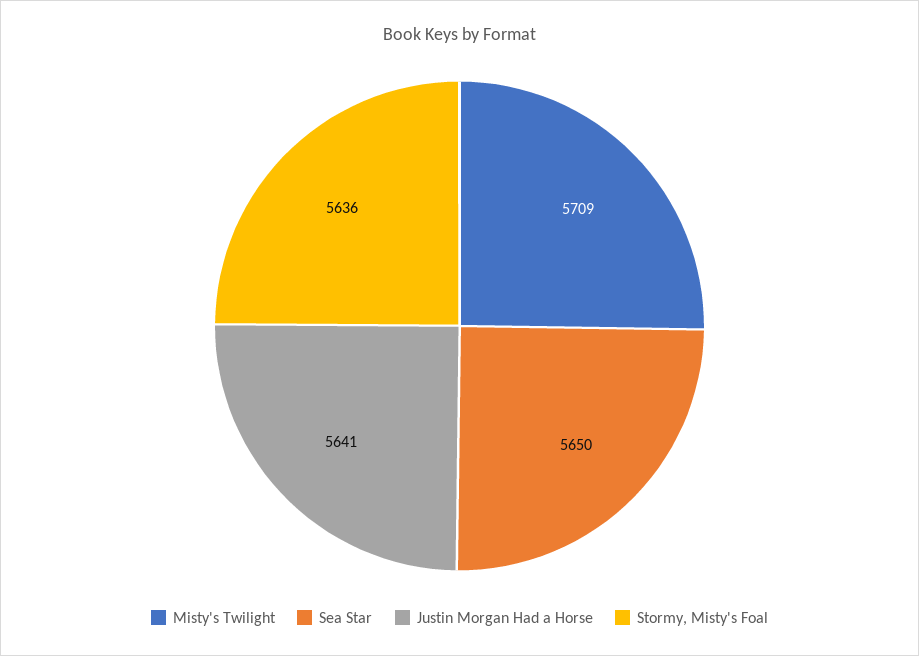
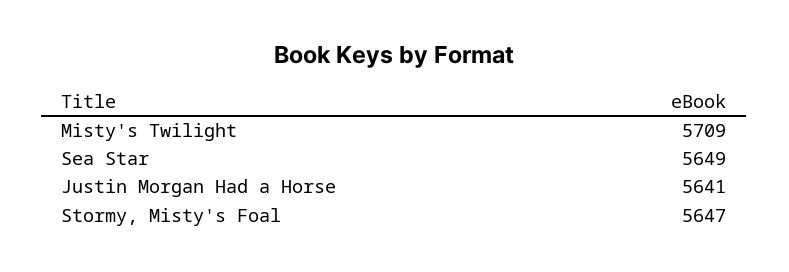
Sea Star: 5650 -> 5649
Stormy, Misty's Foal: 5636 -> 5647

